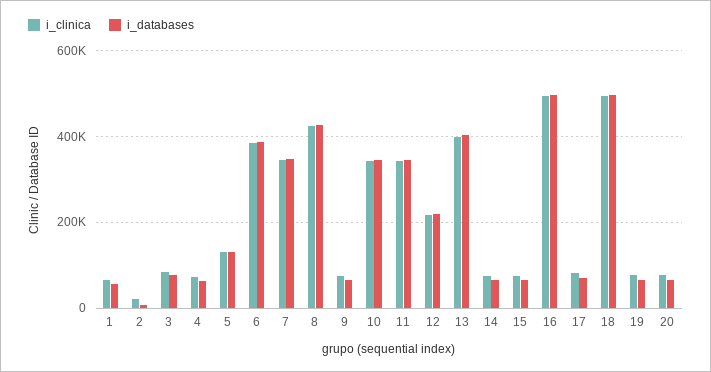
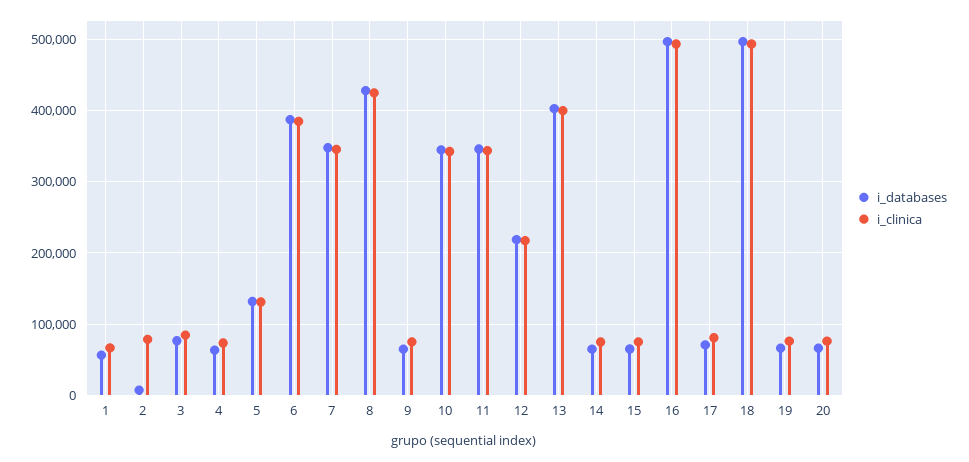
i_clinica, 2: 20000 -> 80000

